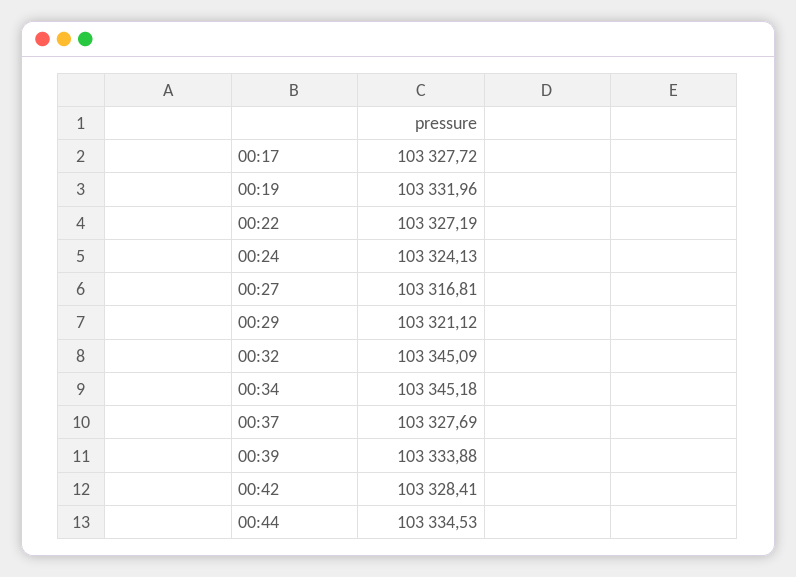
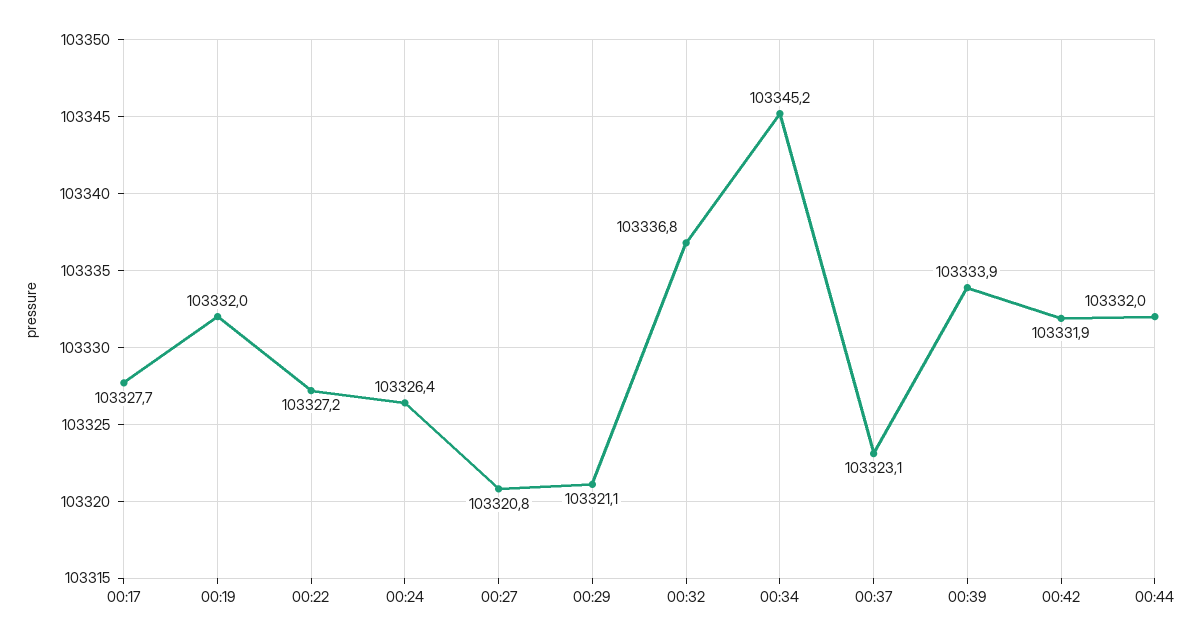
00:24: 103324.13 -> 103326.4
00:27: 103316.81 -> 103320.8
00:32: 103345.09 -> 103336.8
00:37: 103327.69 -> 103323.1
00:42: 103328.41 -> 103331.9
00:44: 103334.53 -> 103332

